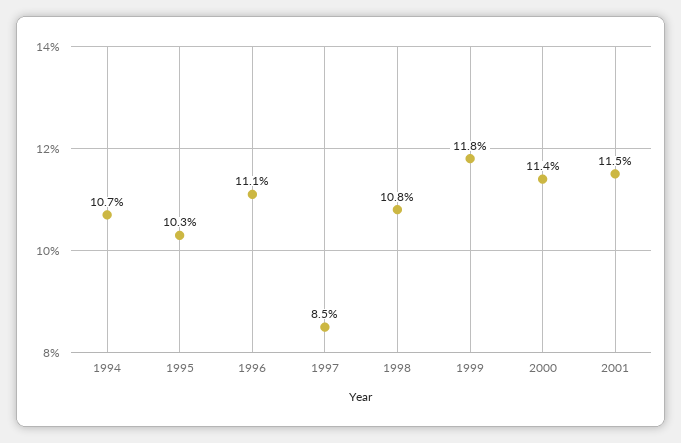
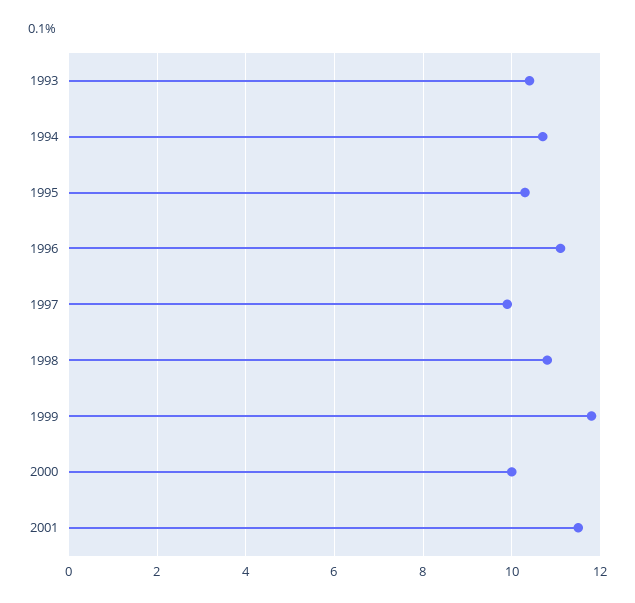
1997: 8.5 -> 10
2000: 11.4 -> 10
1993: none -> 10.5

